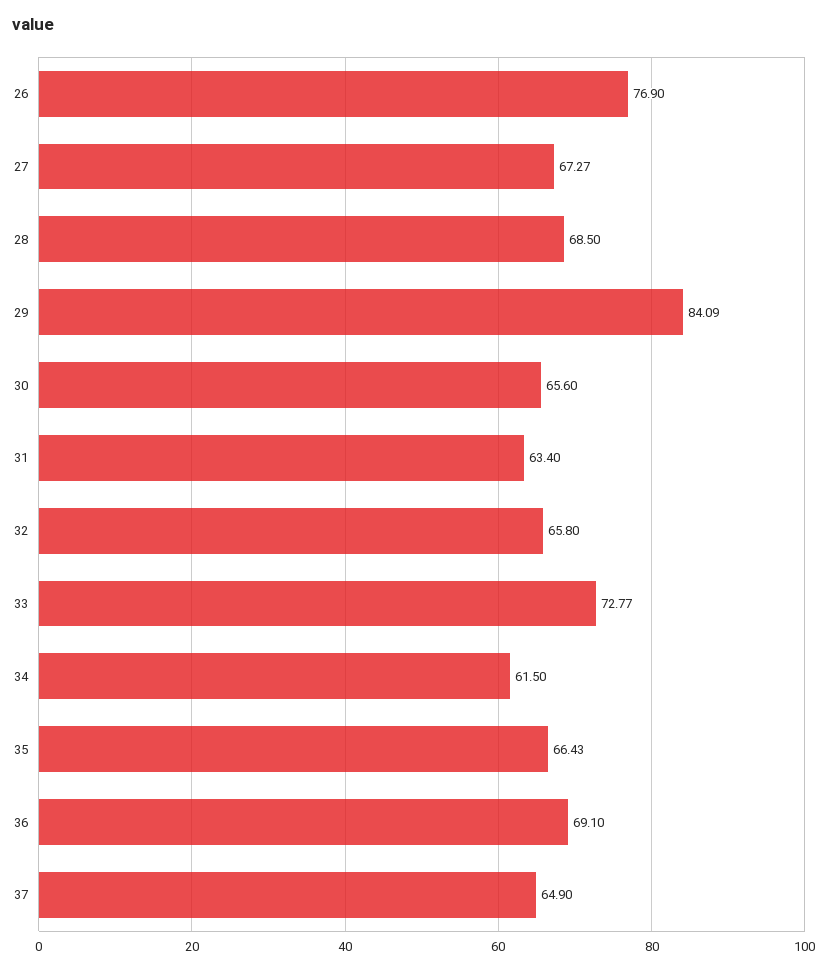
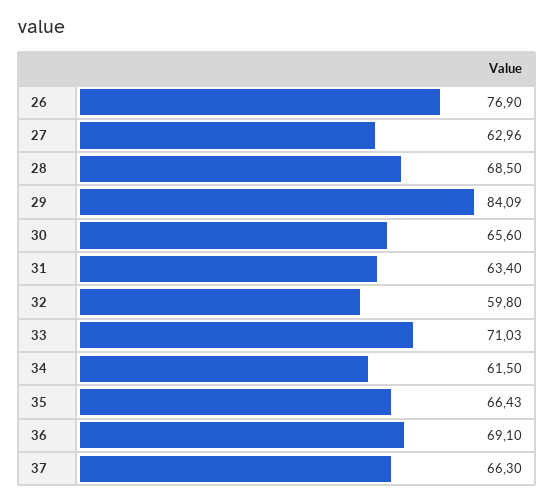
27: 67.27 -> 62.96
32: 65.8 -> 59.8
33: 72.77 -> 71.03
37: 64.9 -> 66.3

